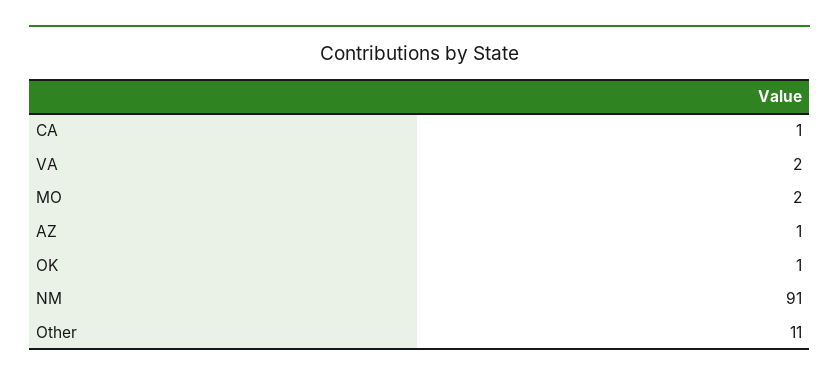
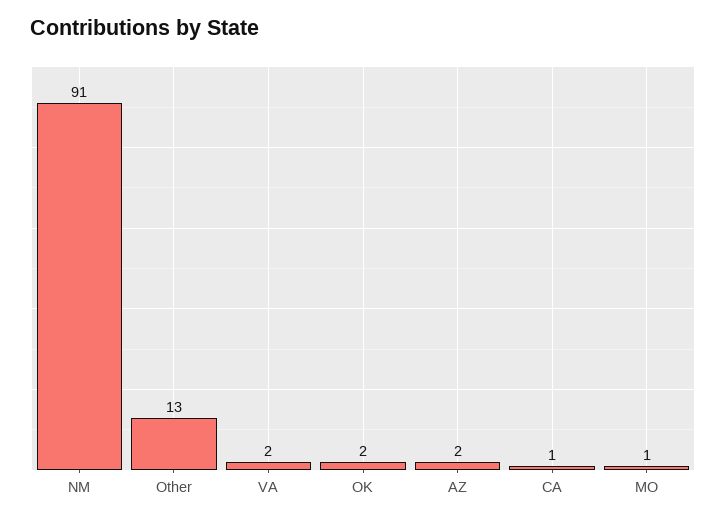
MO: 2 -> 1
AZ: 1 -> 2
OK: 1 -> 2
Other: 11 -> 13

